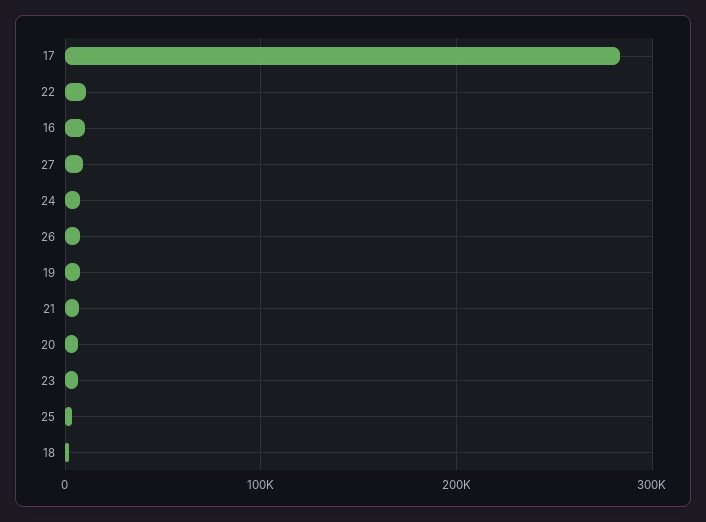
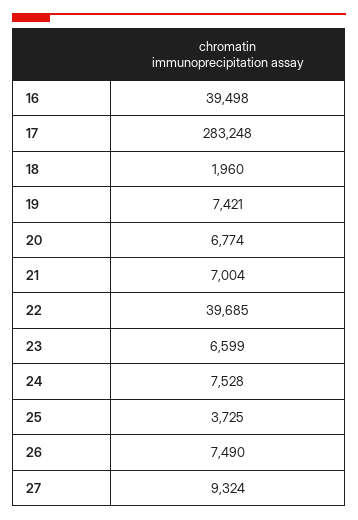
22: 10000 -> 39685
16: 10000 -> 39498

